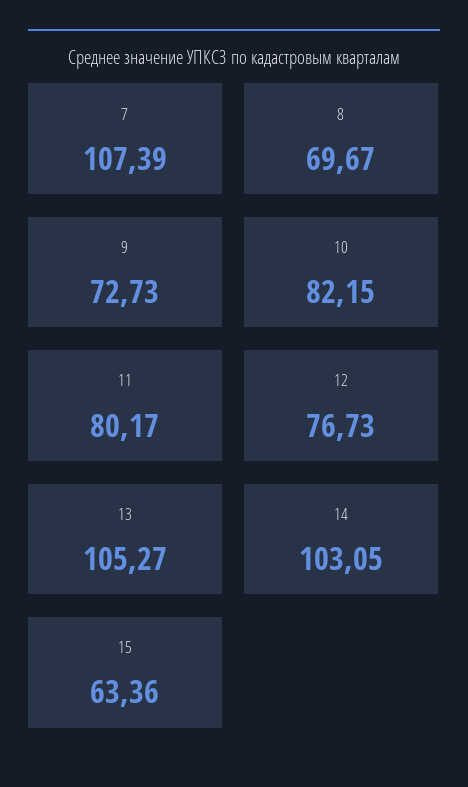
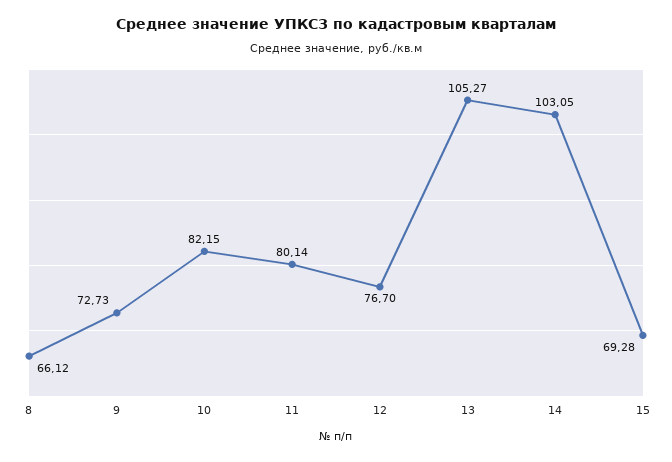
7: 107.39 -> none
8: 69.67 -> 66.12
11: 80.17 -> 80.14
12: 76.73 -> 76.7
15: 63.36 -> 69.28

